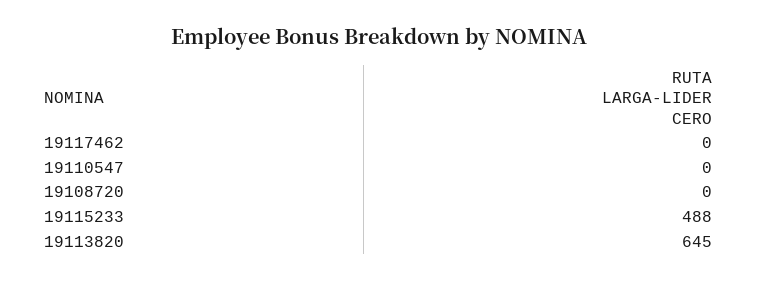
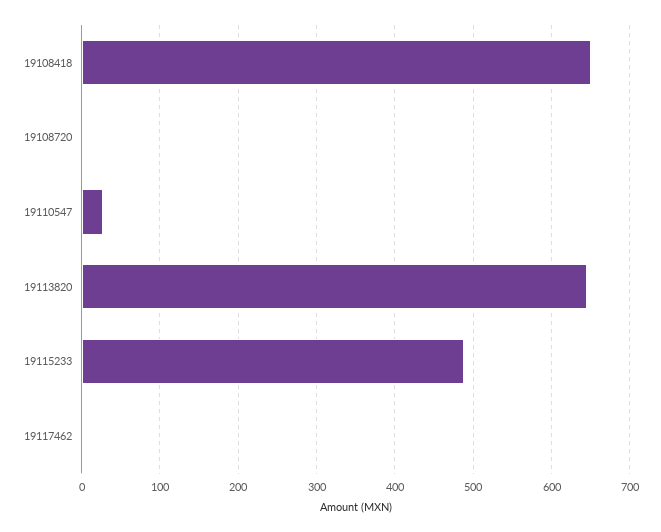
19110547: 0 -> 30
19108418: none -> 650

